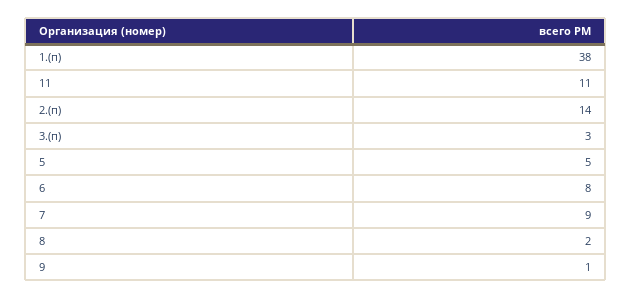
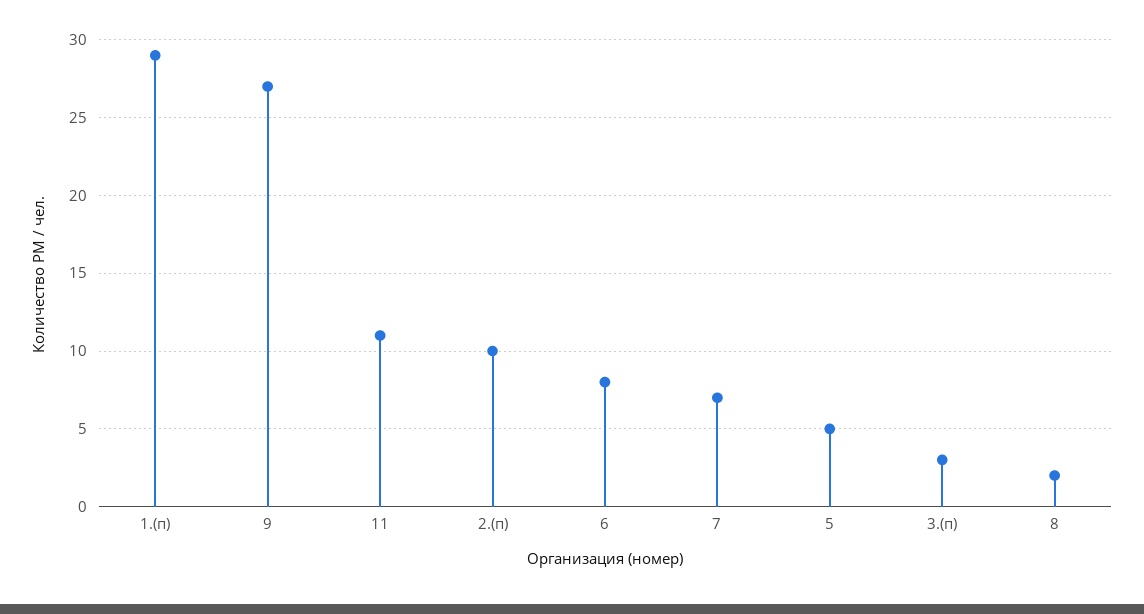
1.(п): 38 -> 29
2.(п): 14 -> 10
7: 9 -> 7
9: 1 -> 27

